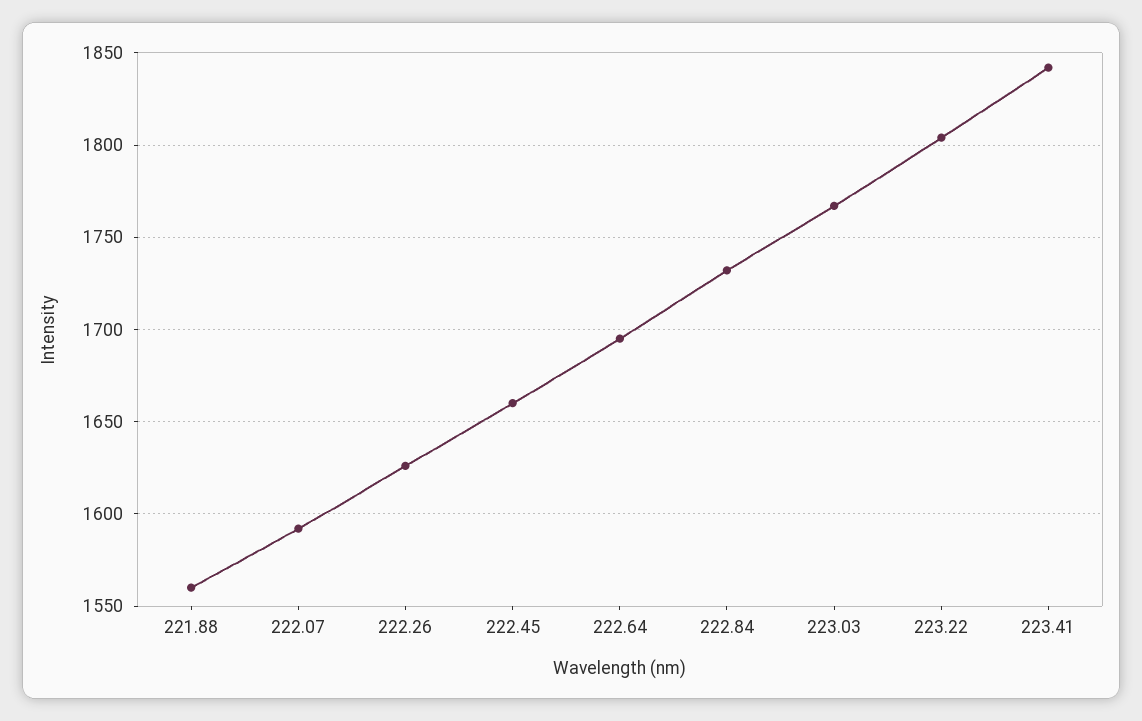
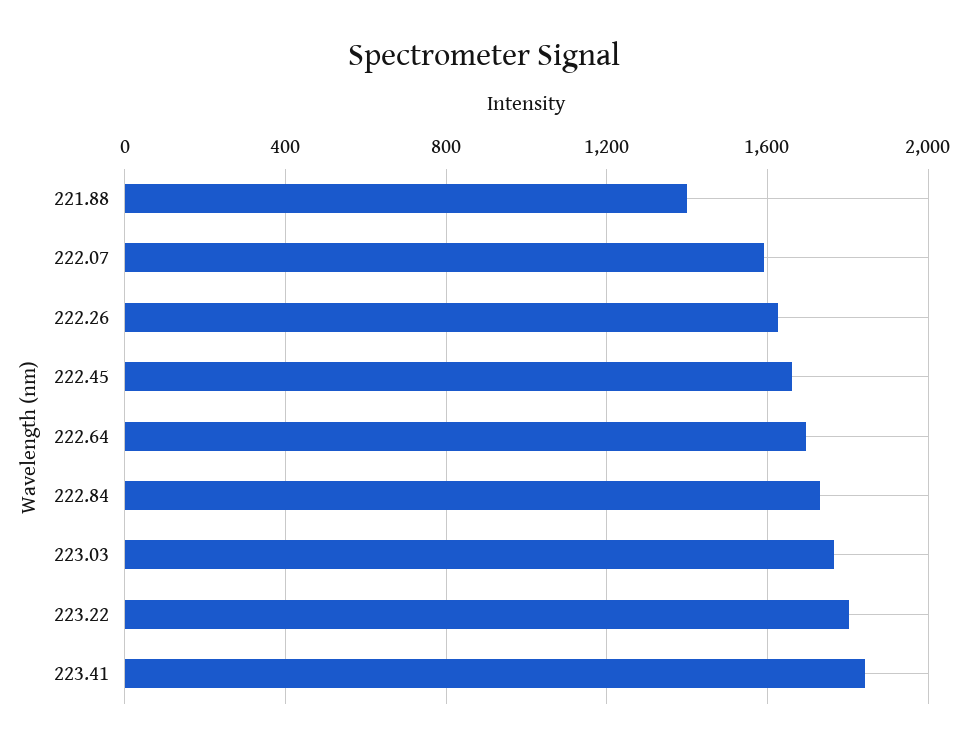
221.88: 1560 -> 1400

